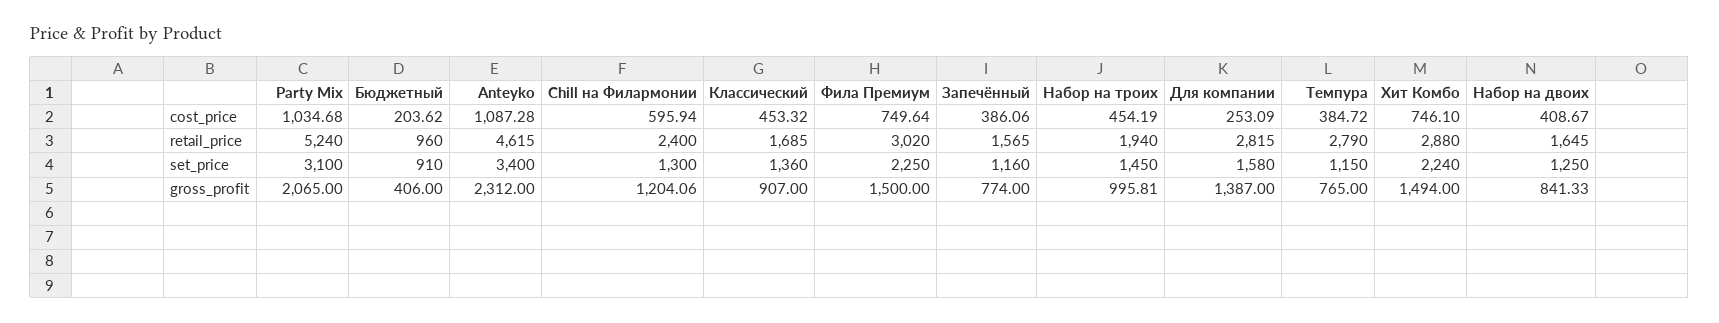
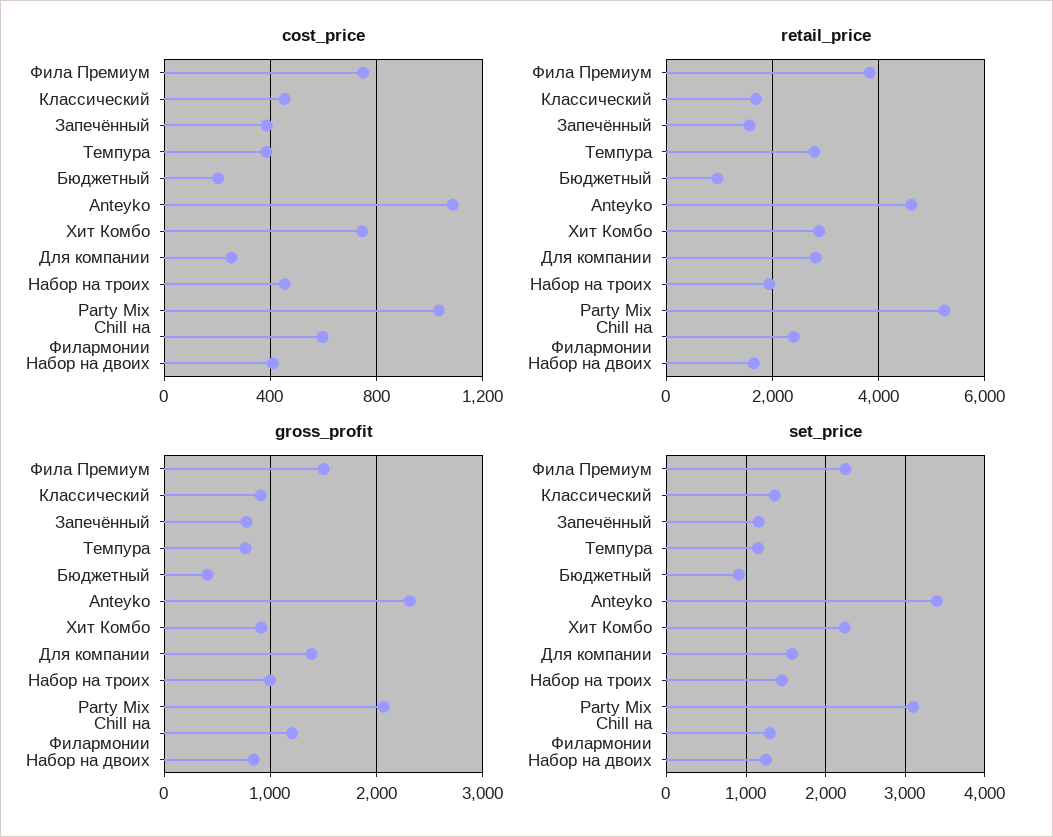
retail_price, Фила Премиум: 3020 -> 3800
gross_profit, Хит Комбо: 1494 -> 900

